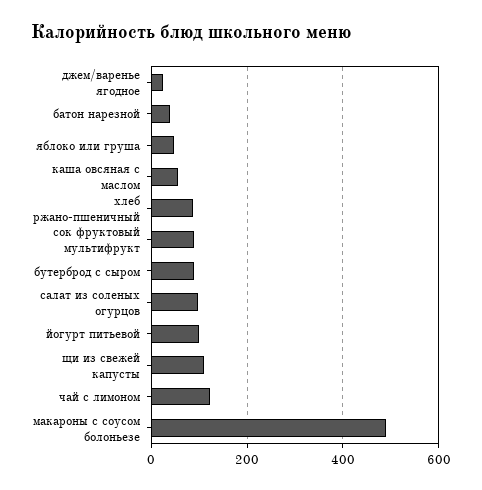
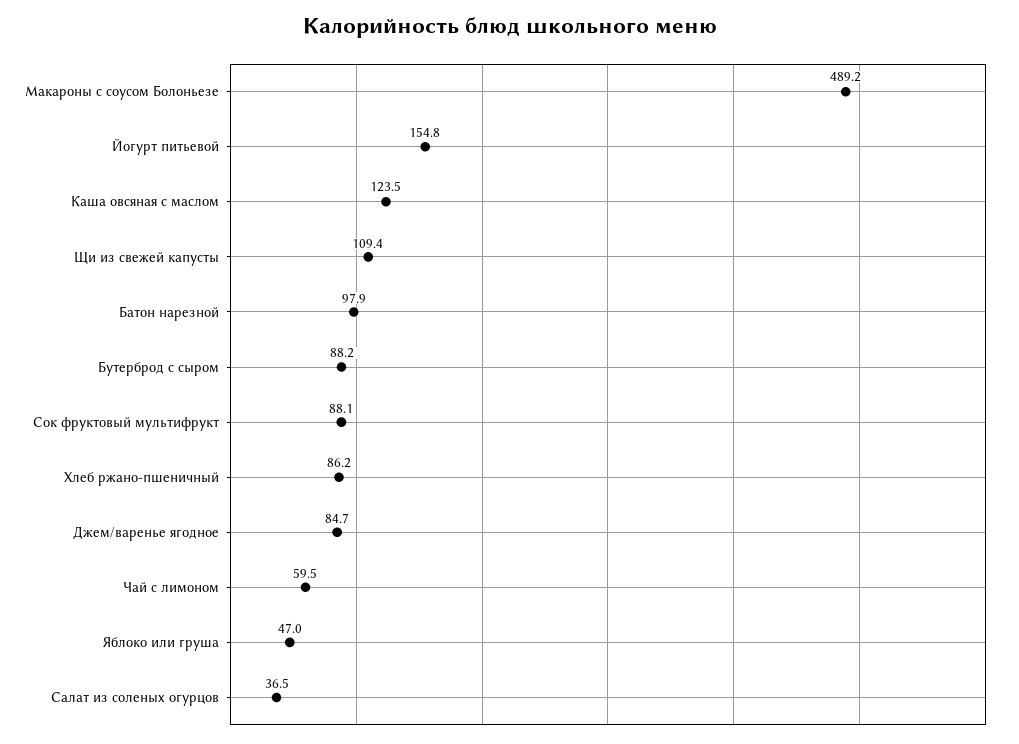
джем/варенье ягодное: 20 -> 84.7
батон нарезной: 40 -> 97.9
каша овсяная с маслом: 60 -> 123.5
салат из соленых огурцов: 100 -> 36.5
йогурт питьевой: 100 -> 154.8
чай с лимоном: 120 -> 59.5

